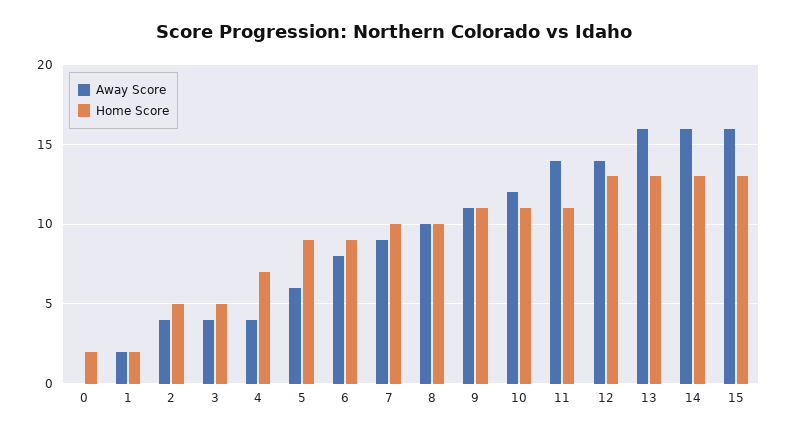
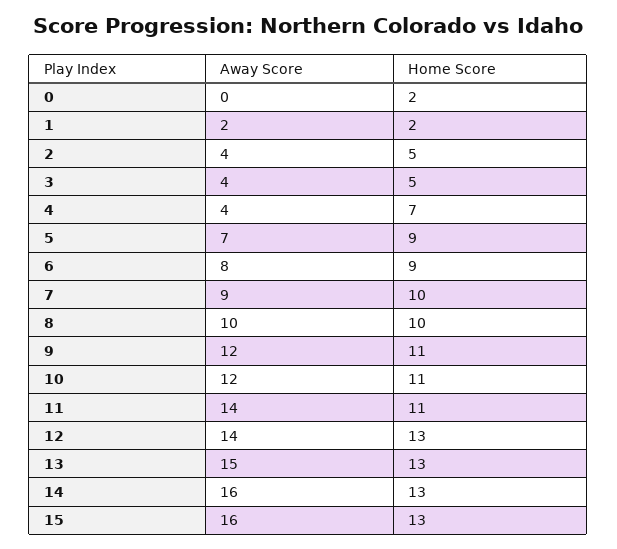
Away Score, 5: 6 -> 7
Away Score, 9: 11 -> 12
Away Score, 13: 16 -> 15

